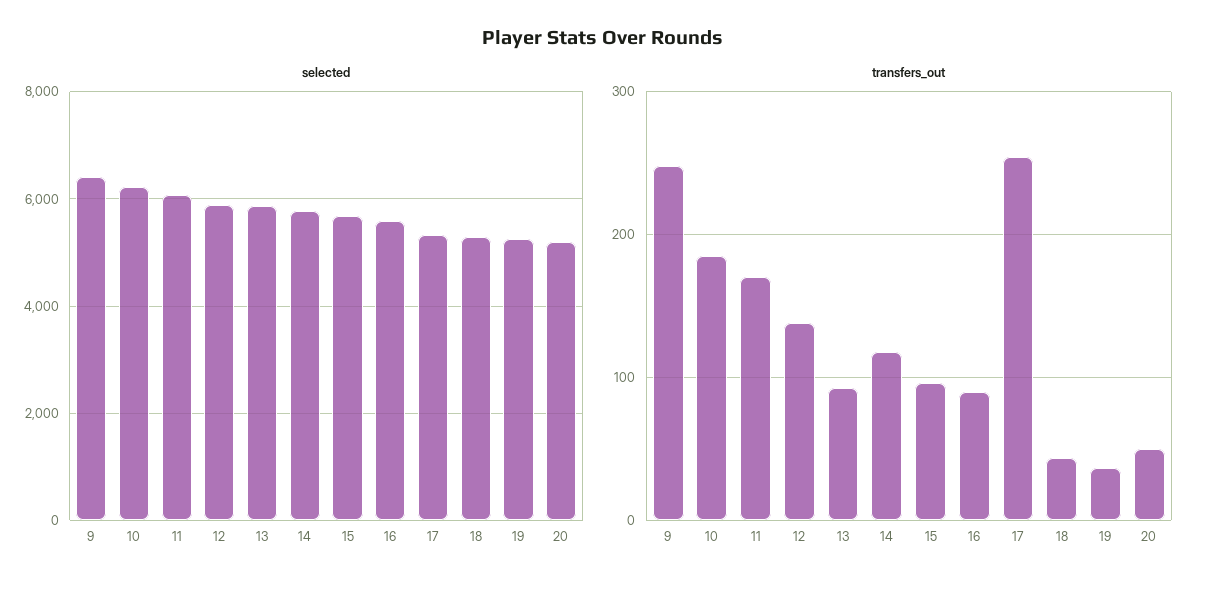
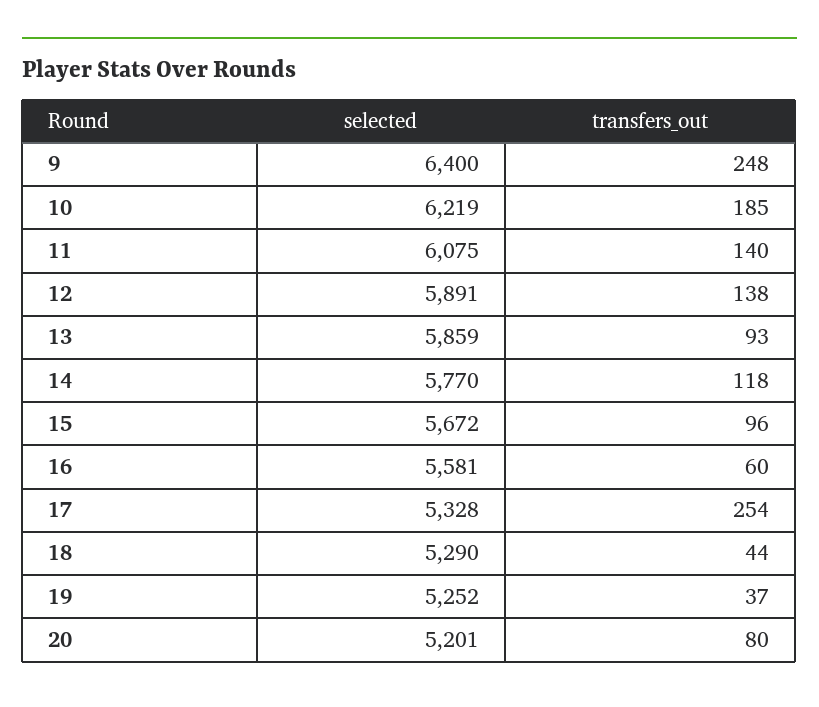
transfers_out, 11: 170 -> 140
transfers_out, 16: 90 -> 60
transfers_out, 20: 50 -> 80

